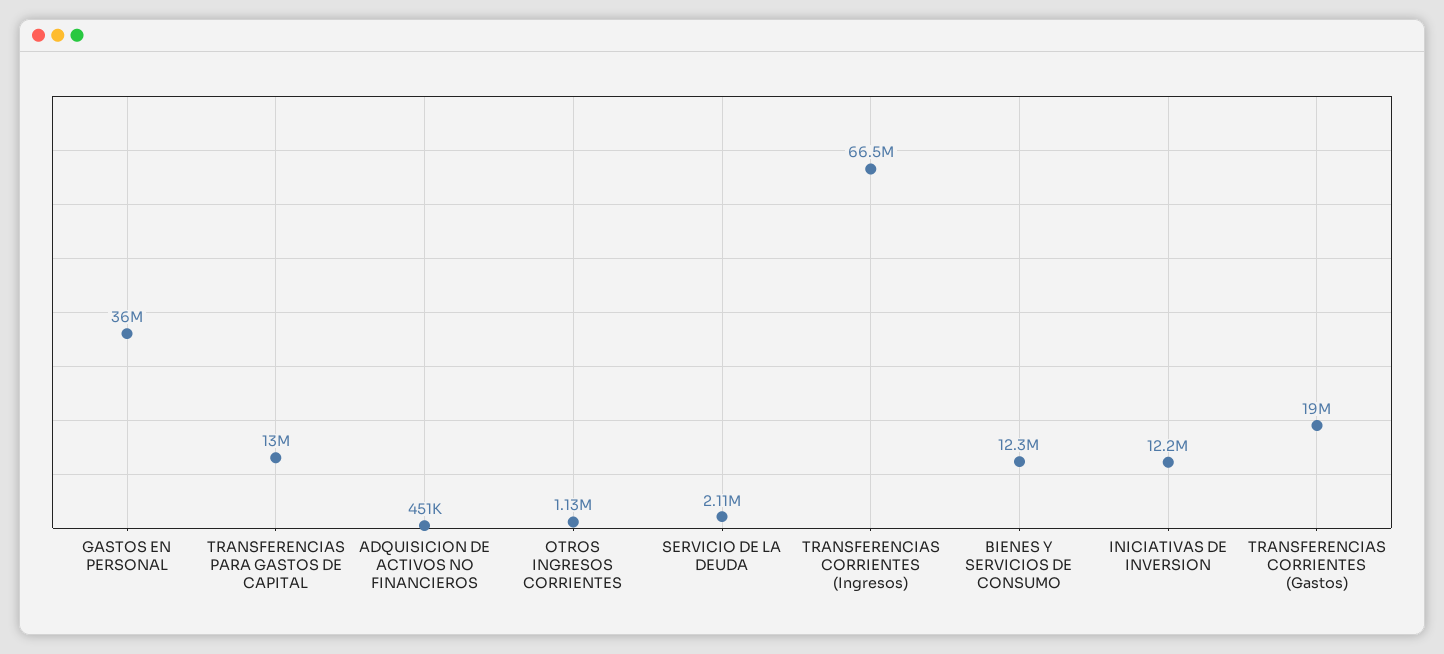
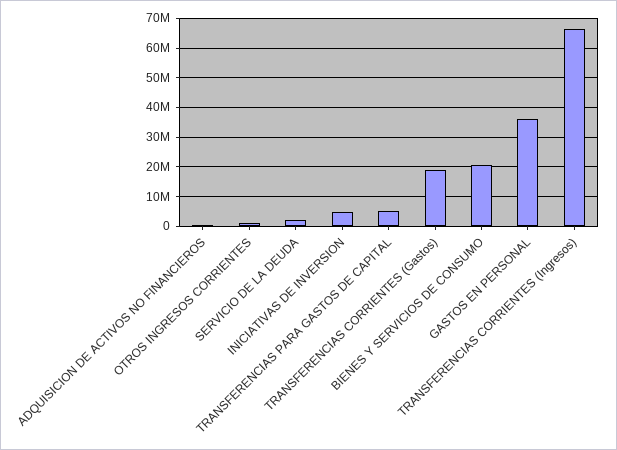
TRANSFERENCIAS PARA GASTOS DE CAPITAL: 13000000 -> 5000000
BIENES Y SERVICIOS DE CONSUMO: 12300000 -> 20000000
INICIATIVAS DE INVERSION: 12200000 -> 5000000

